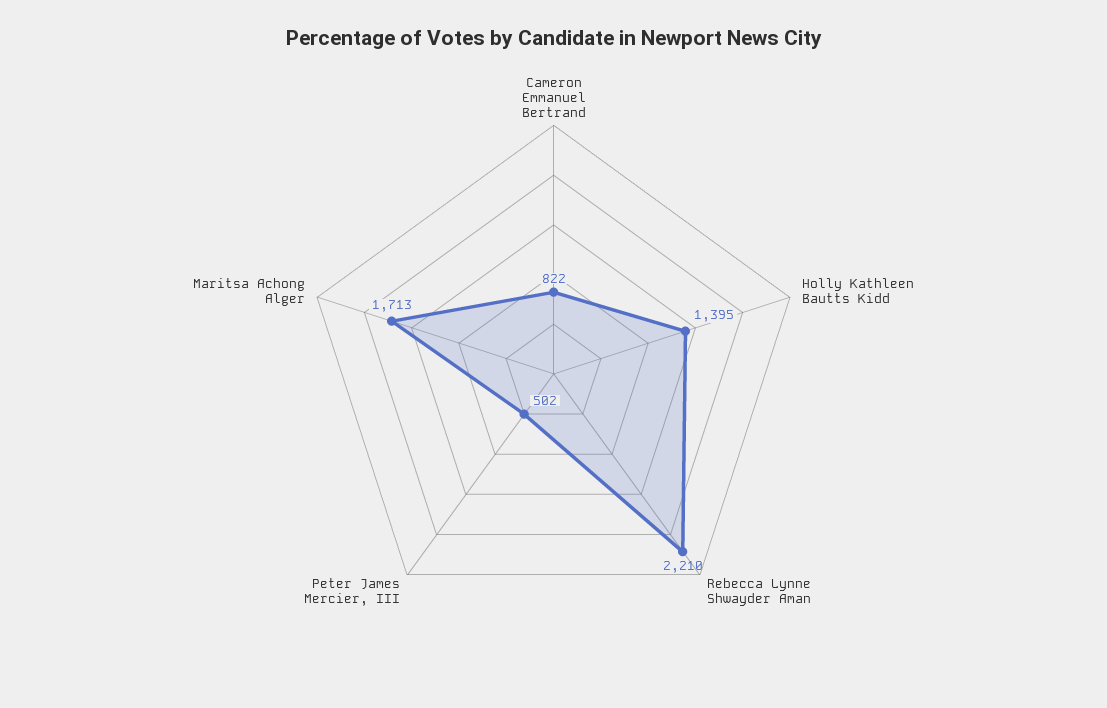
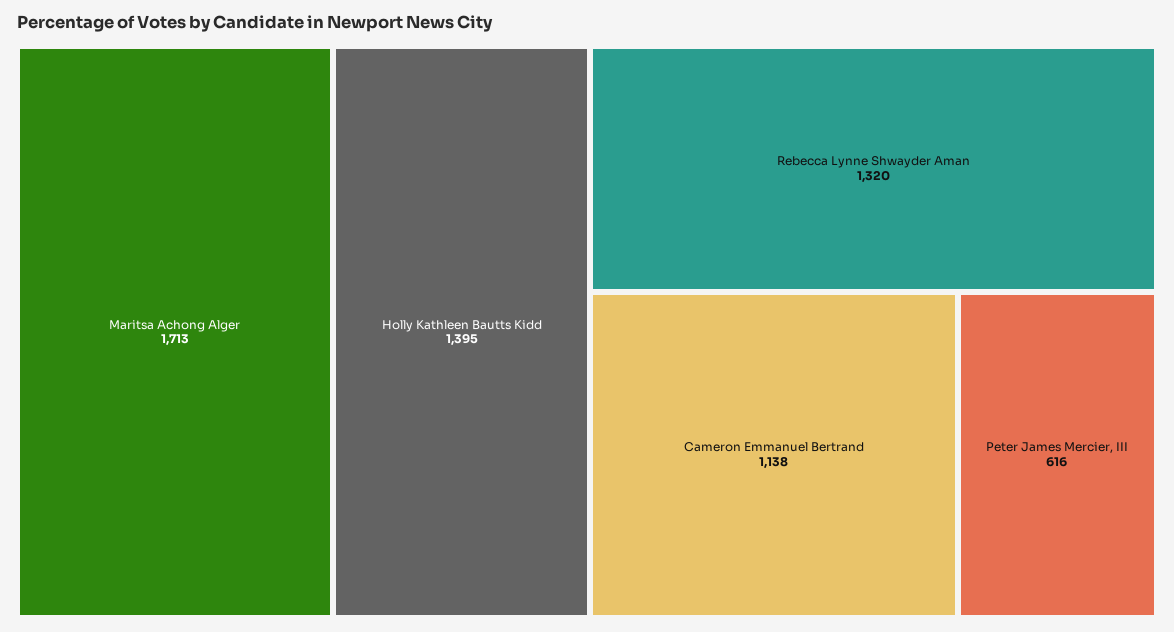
Cameron Emmanuel Bertrand: 822 -> 1138
Rebecca Lynne Shwayder Aman: 2210 -> 1320
Peter James Mercier, III: 502 -> 616

